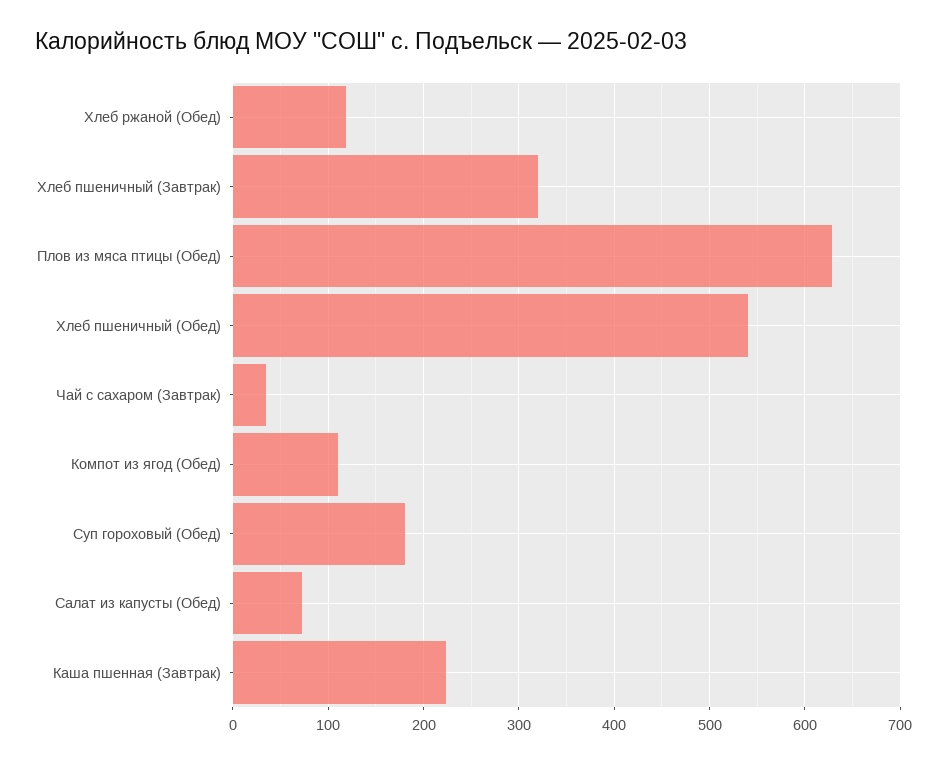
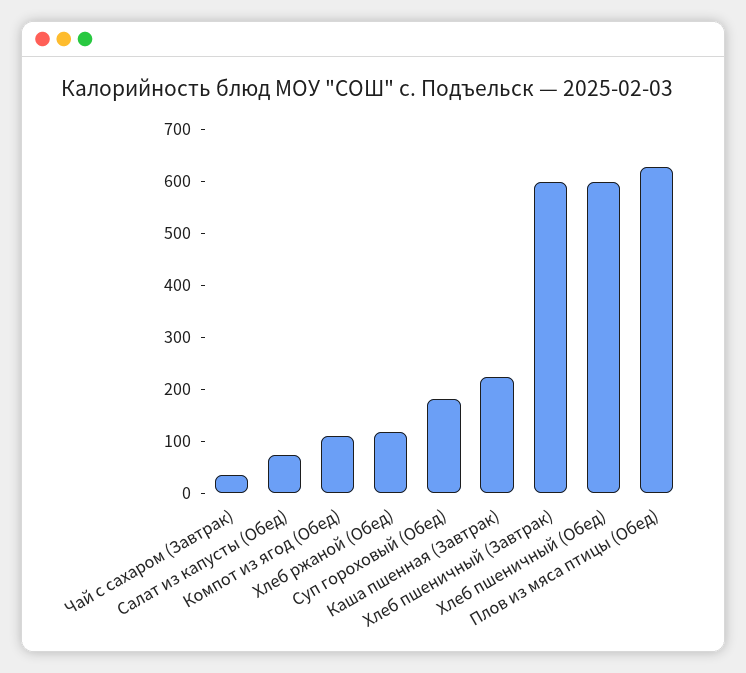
Хлеб пшеничный (Завтрак): 320 -> 600
Хлеб пшеничный (Обед): 540 -> 600

